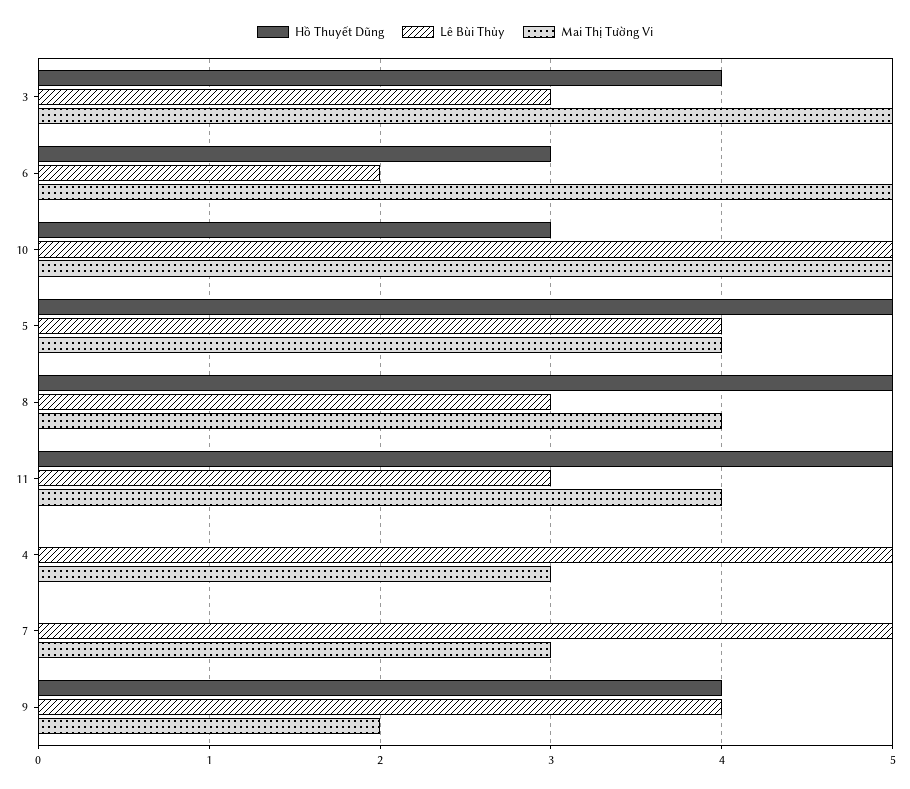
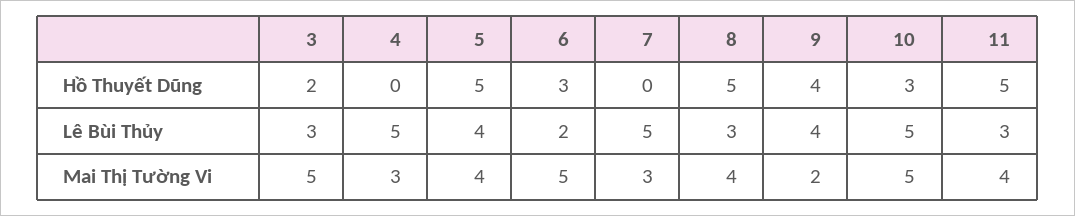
Hồ Thuyết Dũng, 3: 4 -> 2

